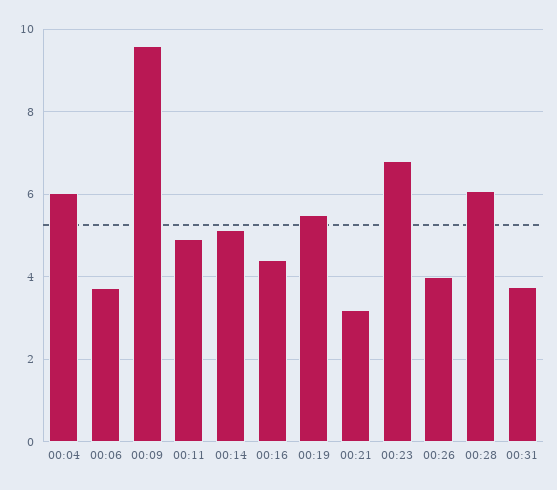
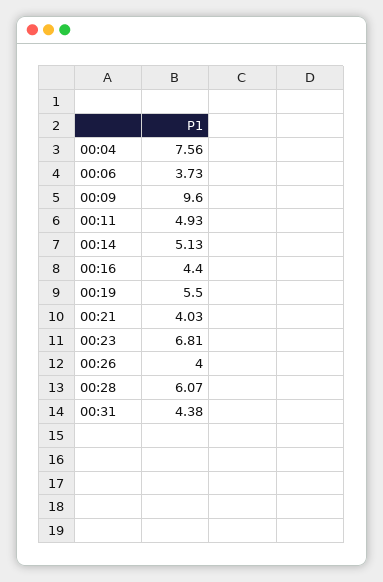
00:04: 6 -> 7.56
00:21: 3.2 -> 4.03
00:31: 3.8 -> 4.38

